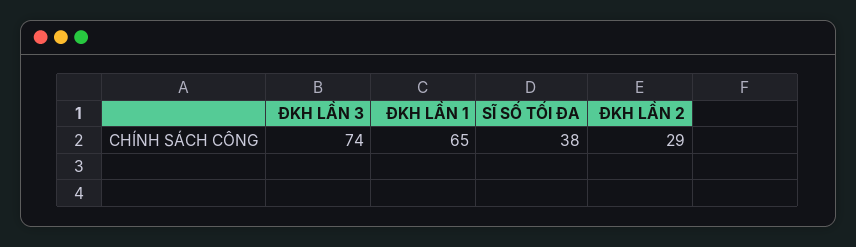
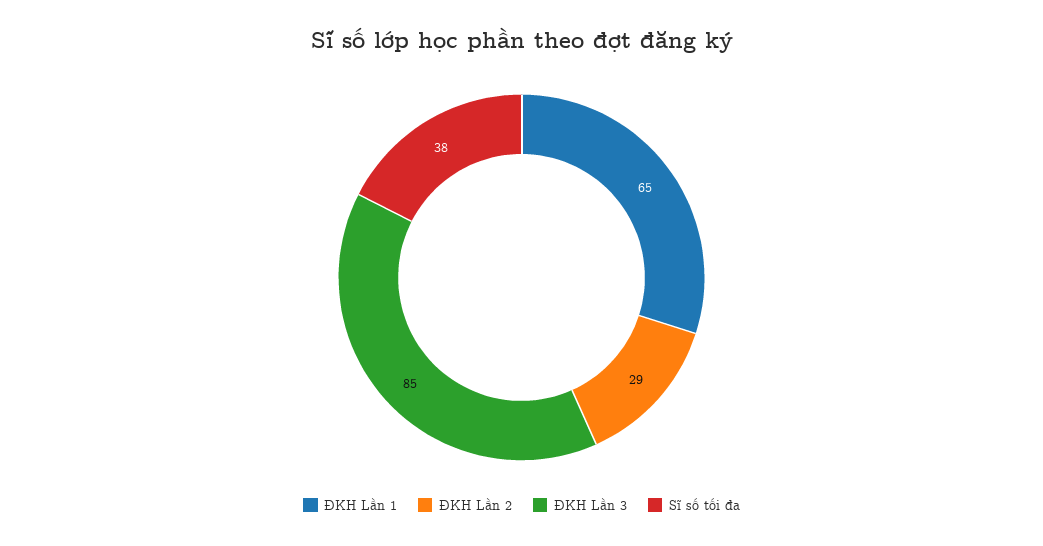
ĐKH LẦN 3: 74 -> 85

